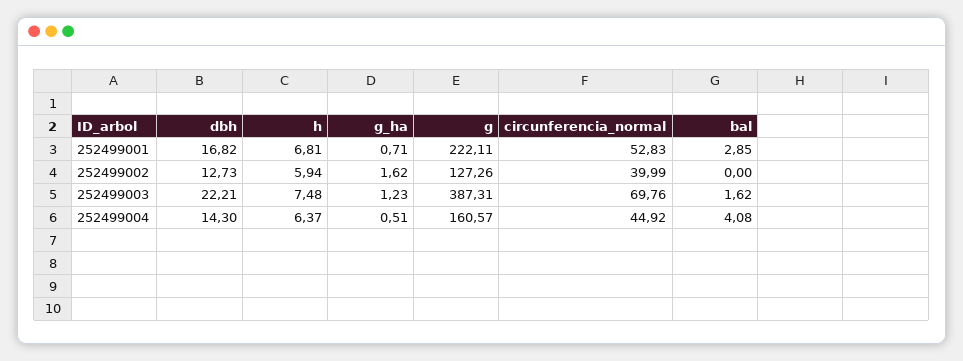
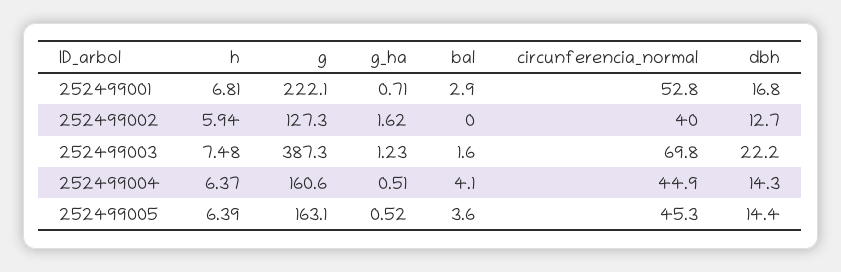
h, 252499005: none -> 6.39
g, 252499005: none -> 163.1
g_ha, 252499005: none -> 0.52
bal, 252499005: none -> 3.6
circunferencia_normal, 252499005: none -> 45.3
dbh, 252499005: none -> 14.4

